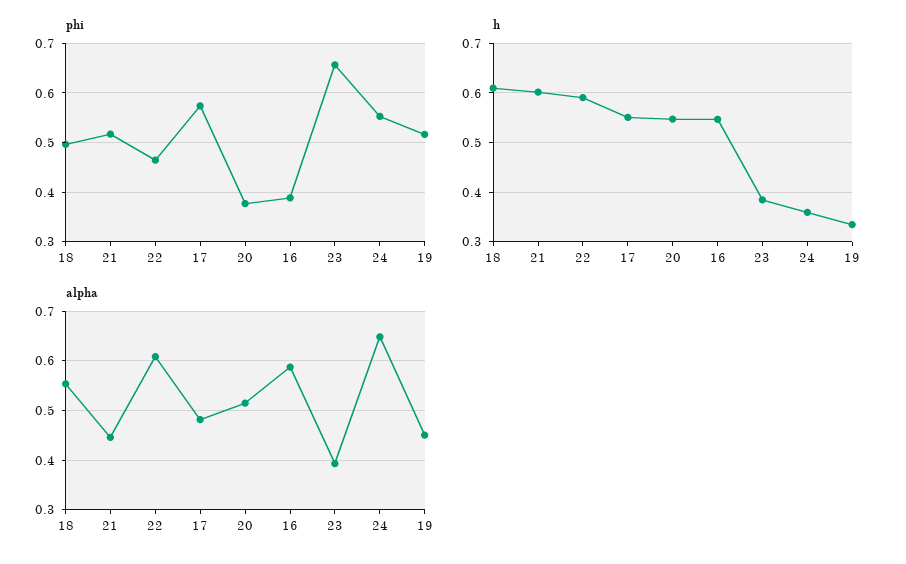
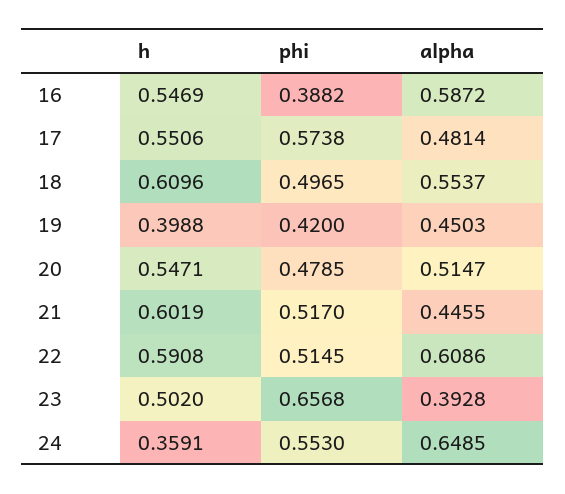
phi, 22: 0.46 -> 0.5145
phi, 20: 0.38 -> 0.4785
phi, 19: 0.52 -> 0.42
h, 23: 0.38 -> 0.502
h, 19: 0.34 -> 0.3988

